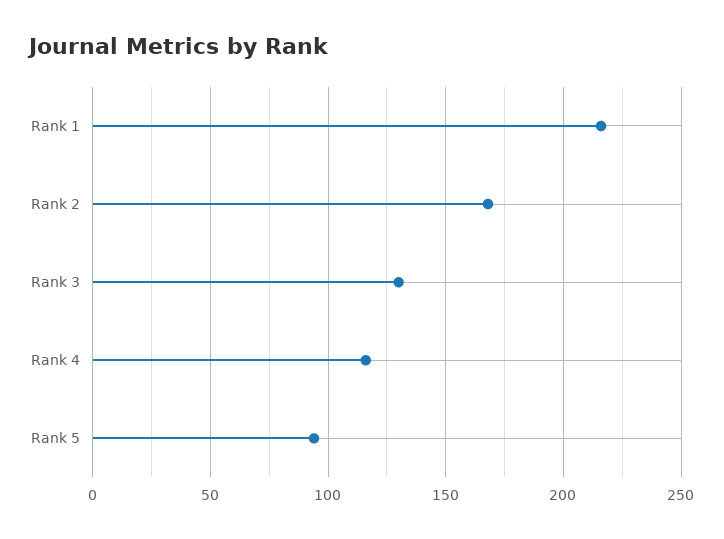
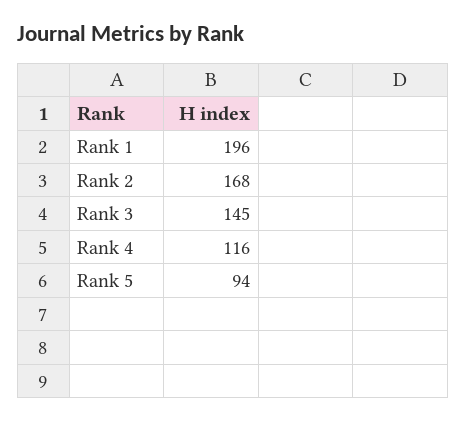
Rank 1: 215 -> 196
Rank 3: 130 -> 145

